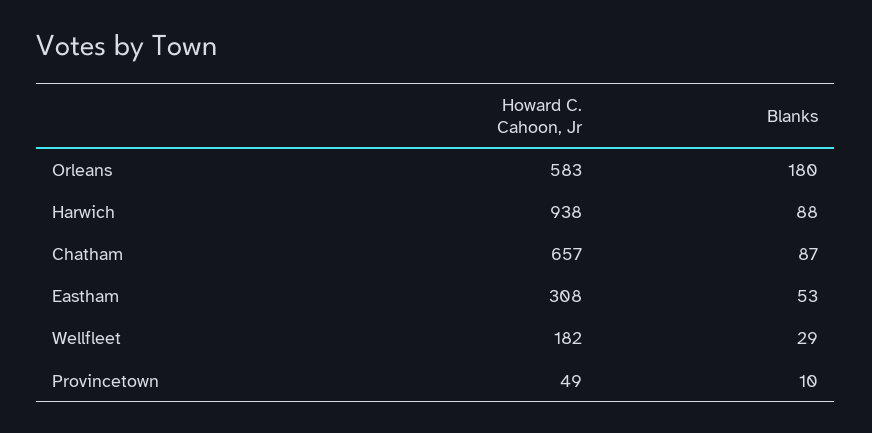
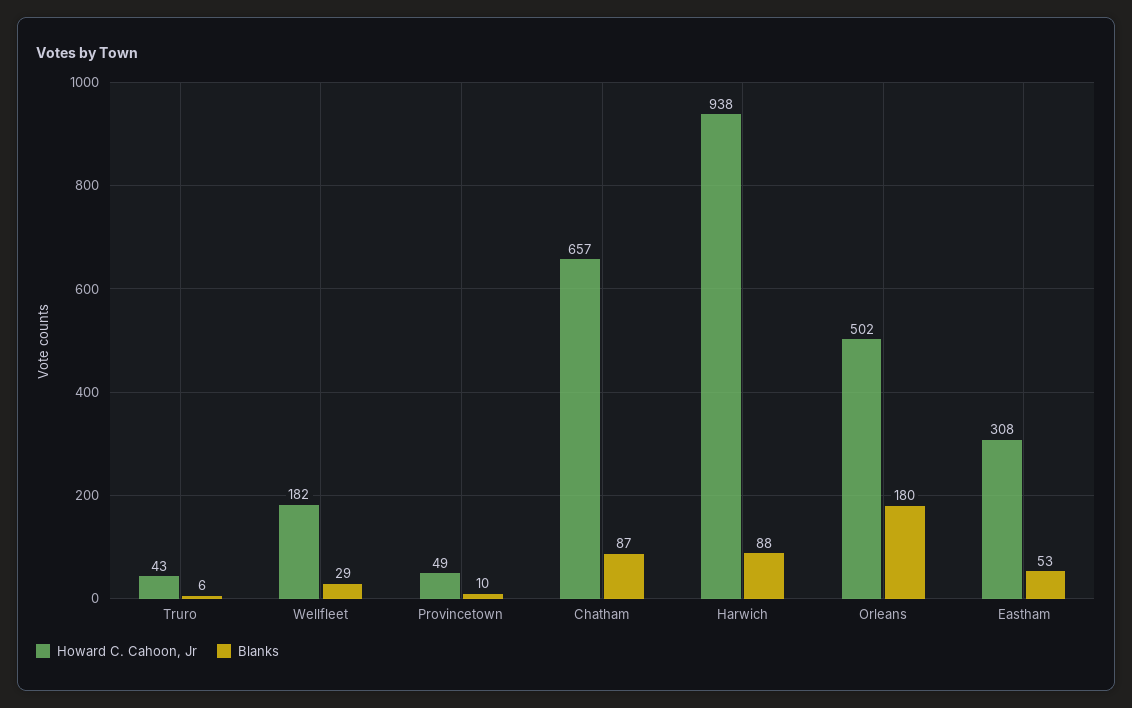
Howard C. Cahoon, Jr, Orleans: 583 -> 502
Howard C. Cahoon, Jr, Truro: none -> 43
Blanks, Truro: none -> 6

